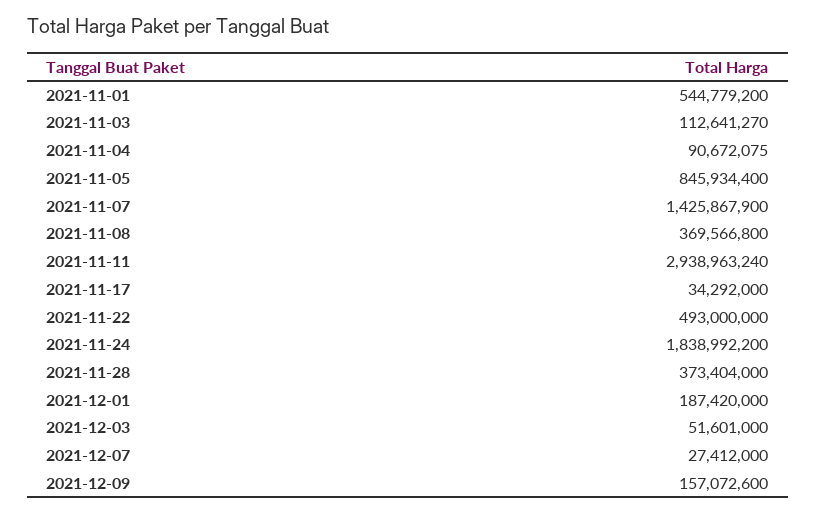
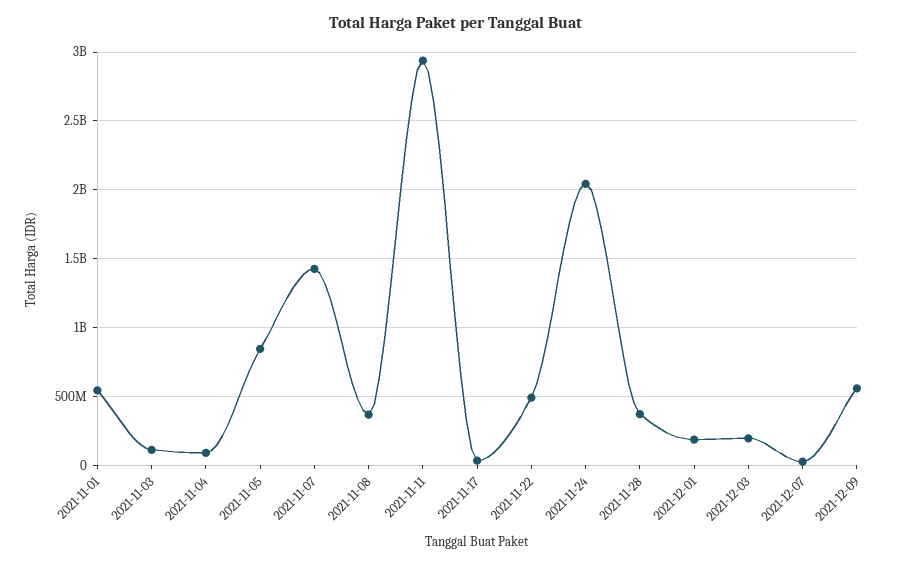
2021-11-24: 1838992200 -> 2050000000
2021-12-03: 51601000 -> 200000000
2021-12-09: 157072600 -> 550000000

